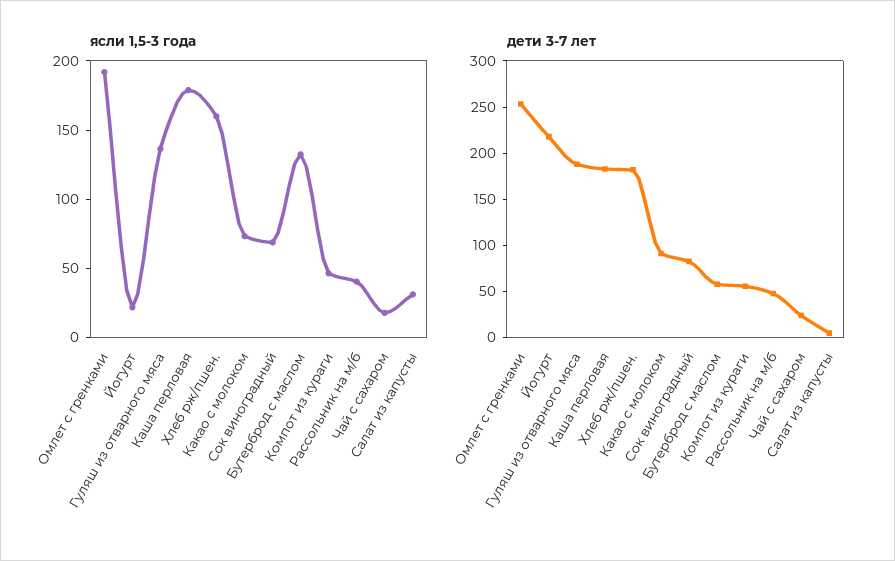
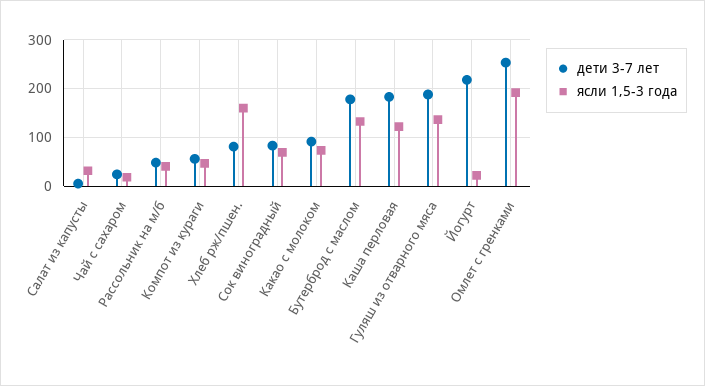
ясли 1,5-3 года, Каша перловая: 180 -> 120
дети 3-7 лет, Хлеб рж/пшен.: 180 -> 80
дети 3-7 лет, Бутерброд с маслом: 60 -> 180

